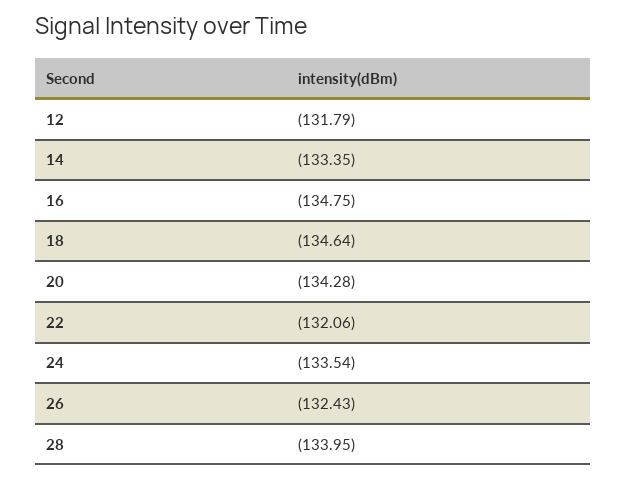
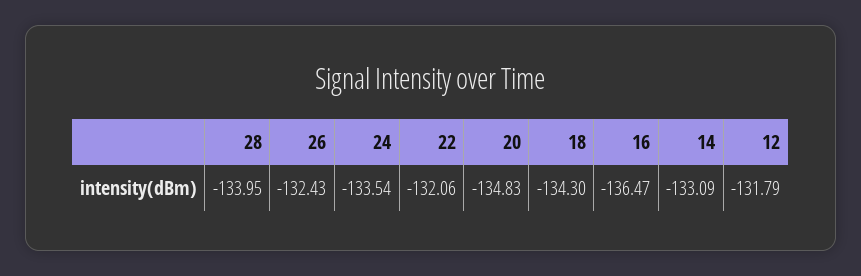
14: -133.35 -> -133.09
16: -134.75 -> -136.47
18: -134.64 -> -134.3
20: -134.28 -> -134.83

